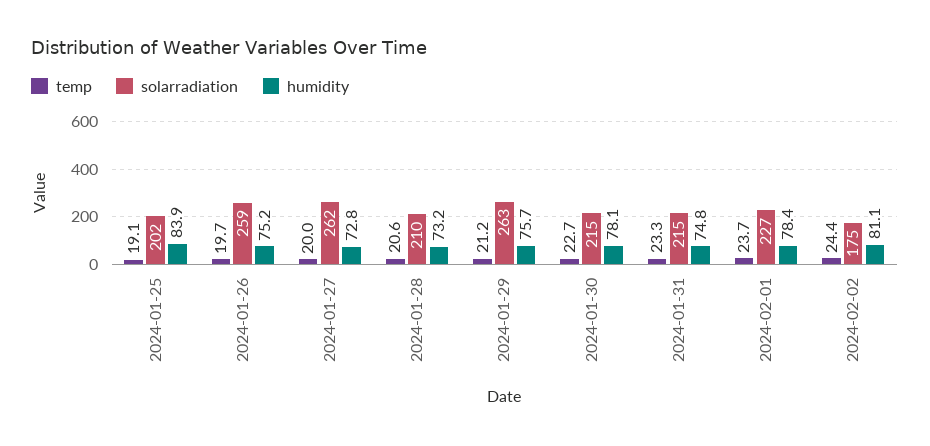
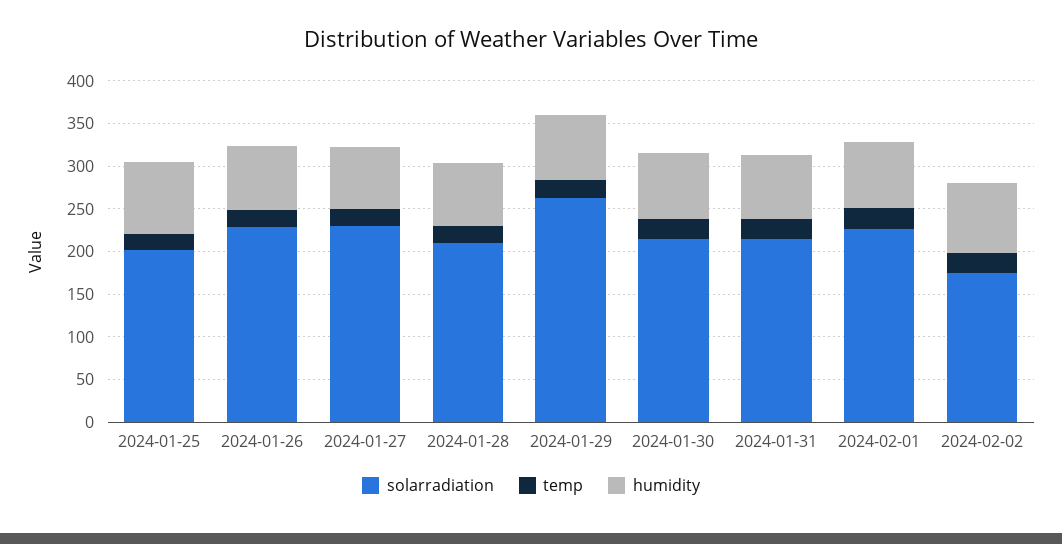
solarradiation, 2024-01-26: 259 -> 230
solarradiation, 2024-01-27: 262 -> 230

